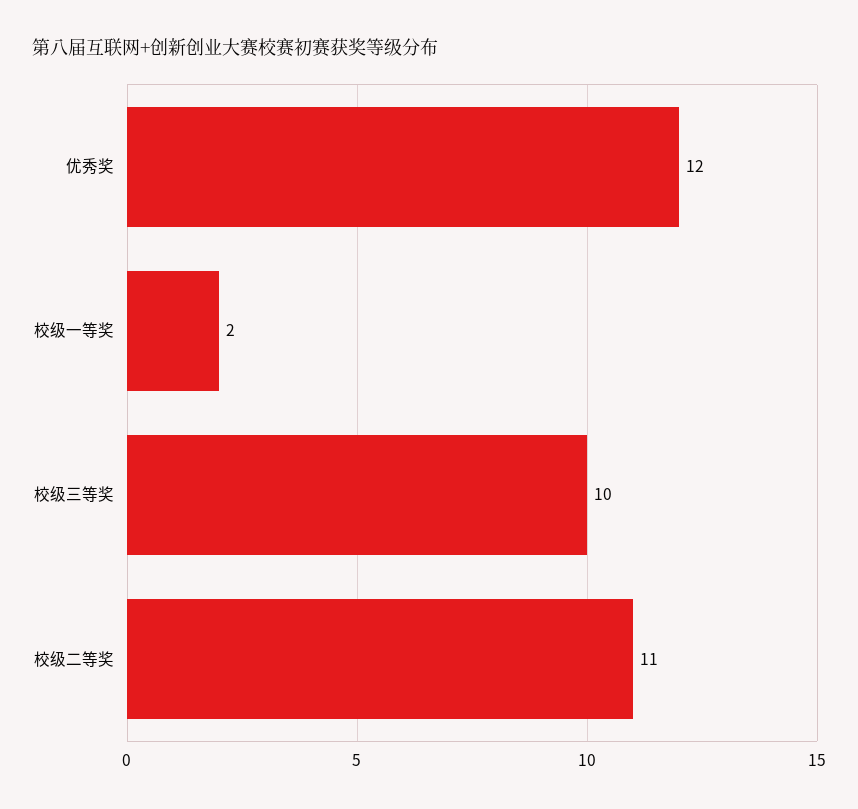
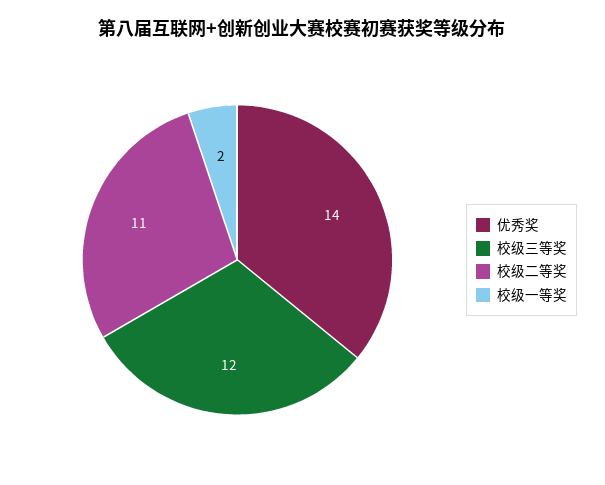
优秀奖: 12 -> 14
校级三等奖: 10 -> 12

